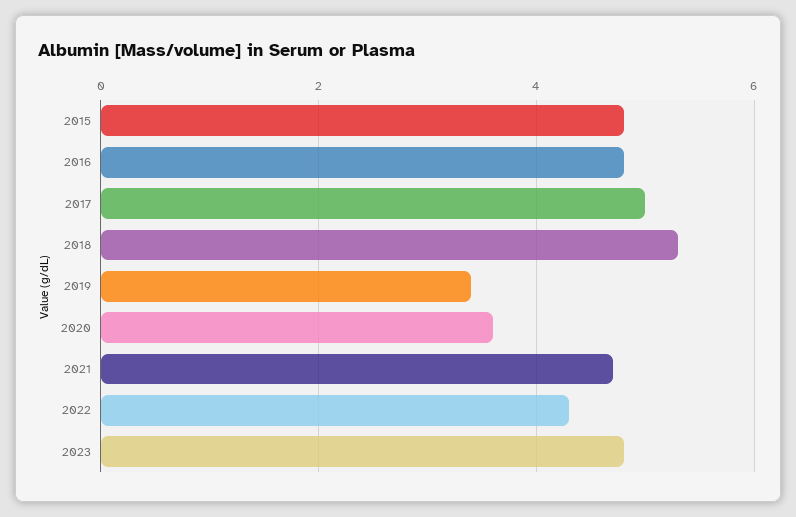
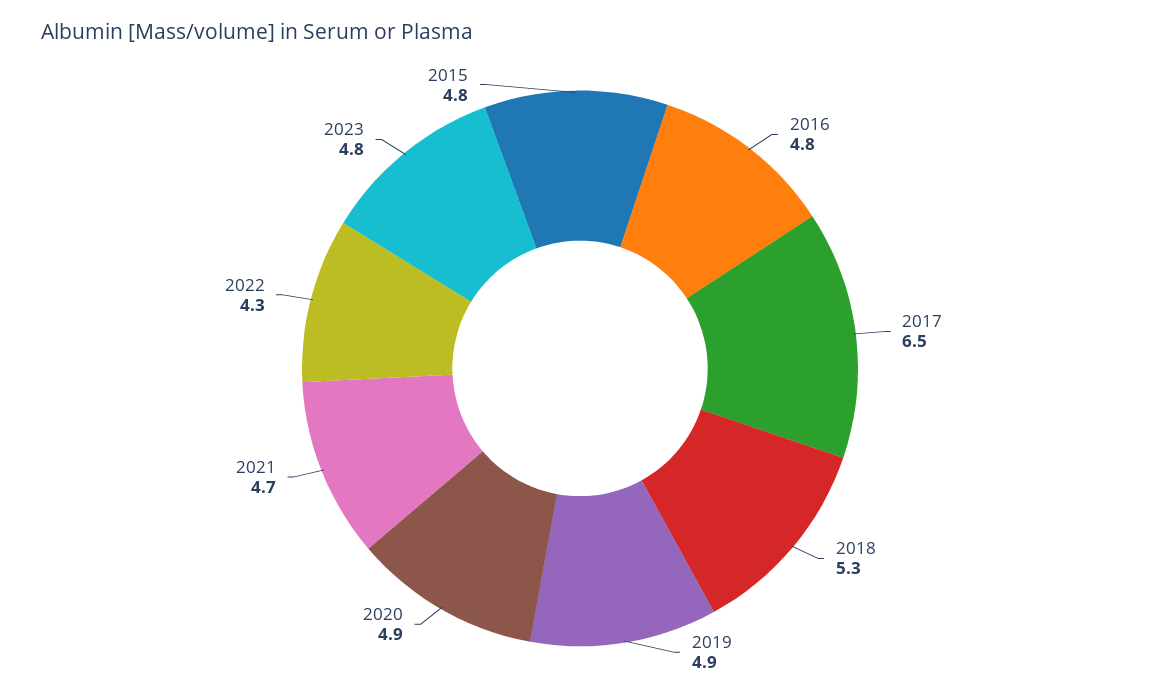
2017: 5 -> 6.5
2019: 3.5 -> 4.9
2020: 3.5 -> 4.9

